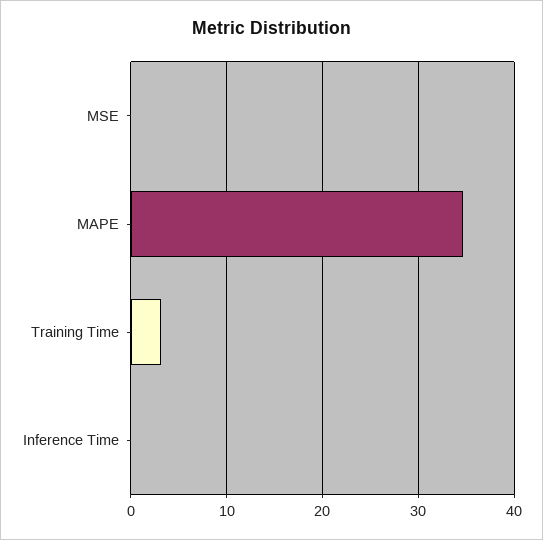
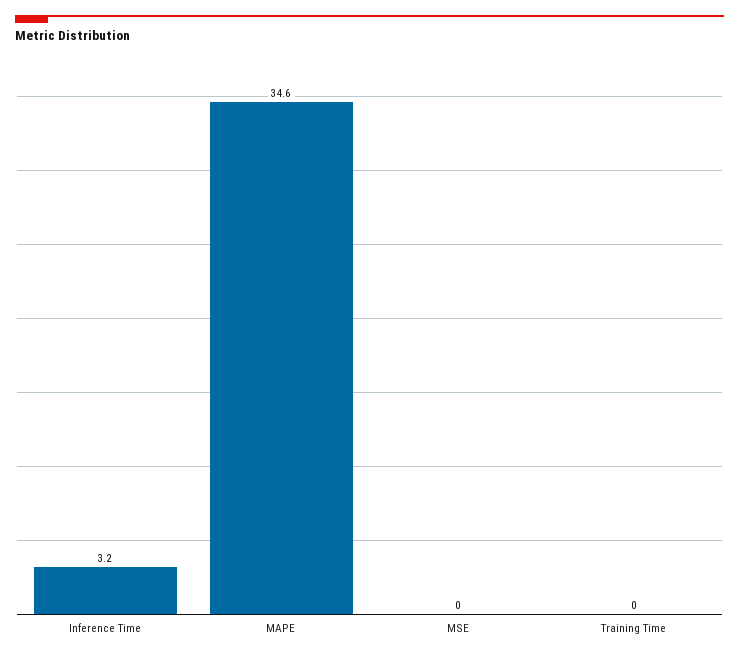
Training Time: 3 -> 0
Inference Time: 0 -> 3.2

